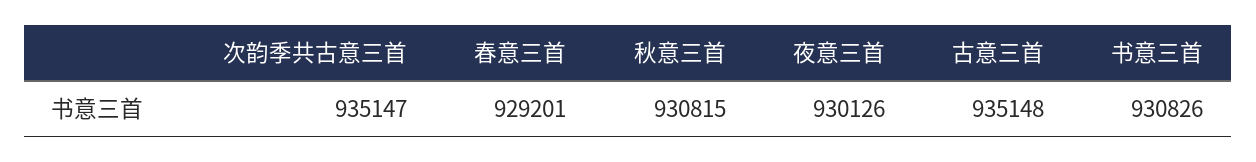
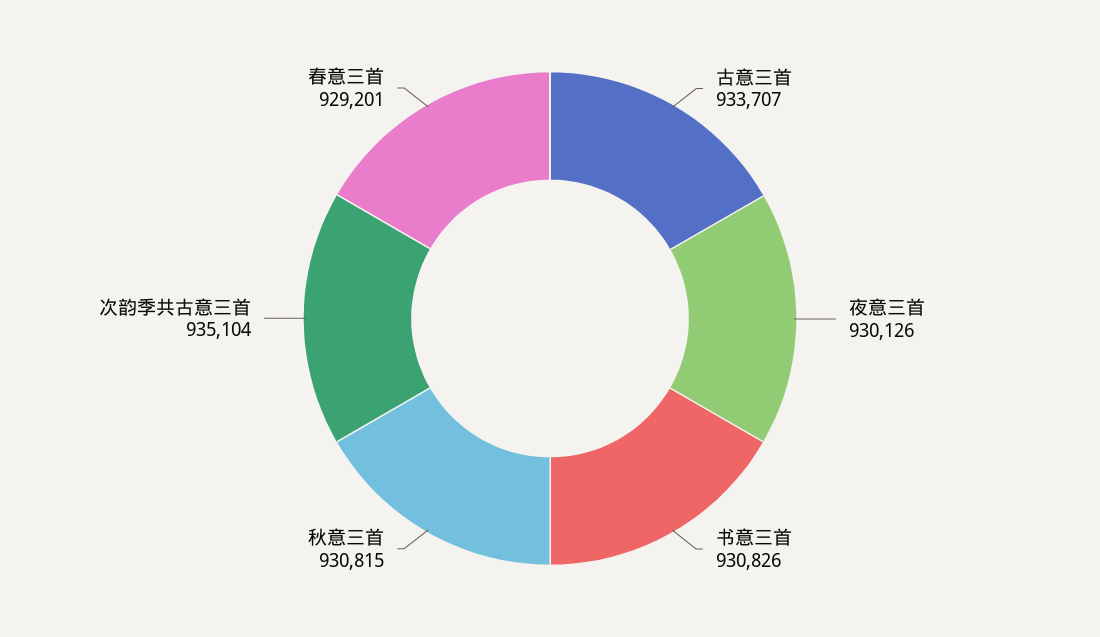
次韵季共古意三首: 935147 -> 935104
古意三首: 935148 -> 933707

